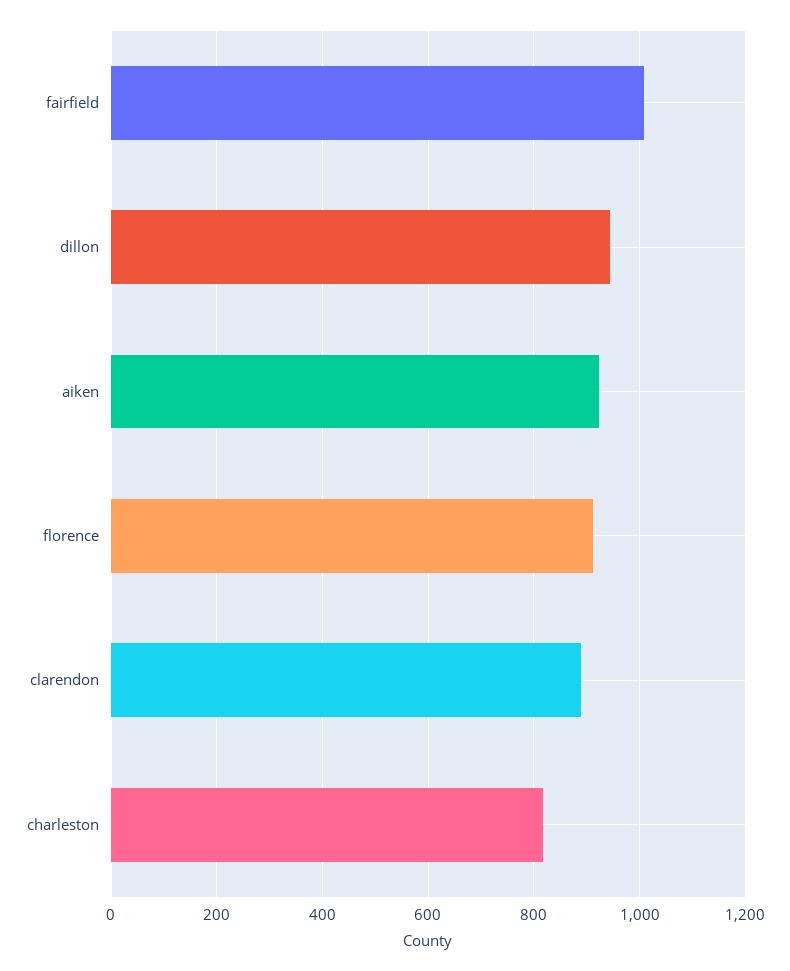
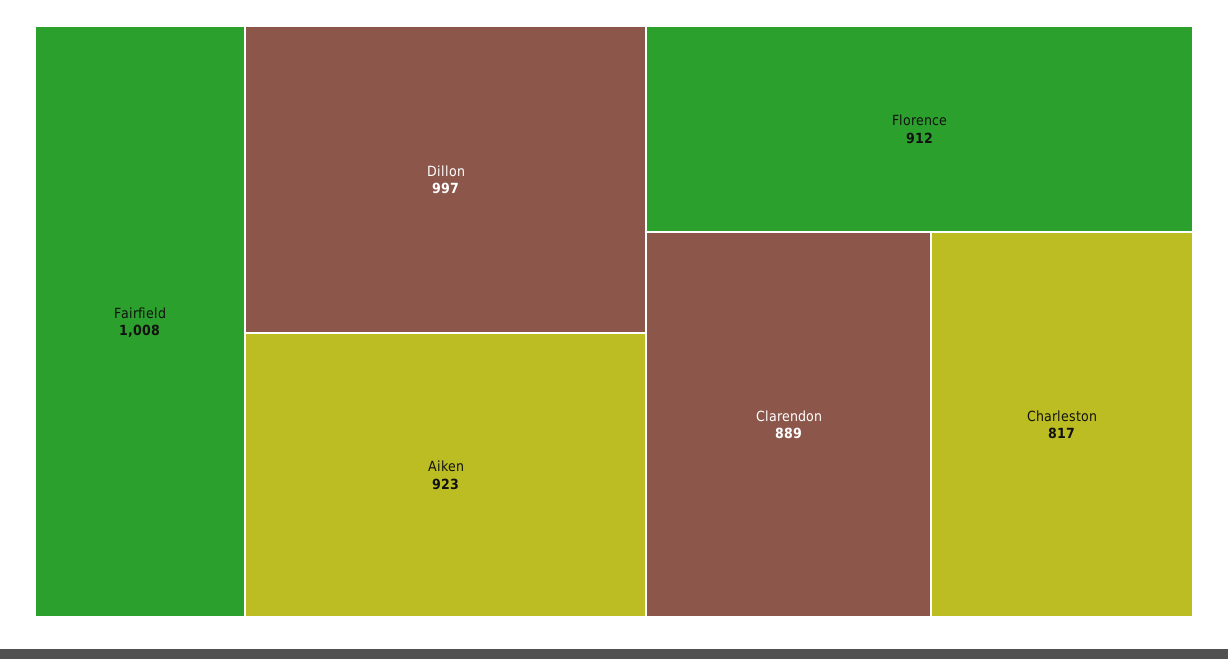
dillon: 940 -> 997

